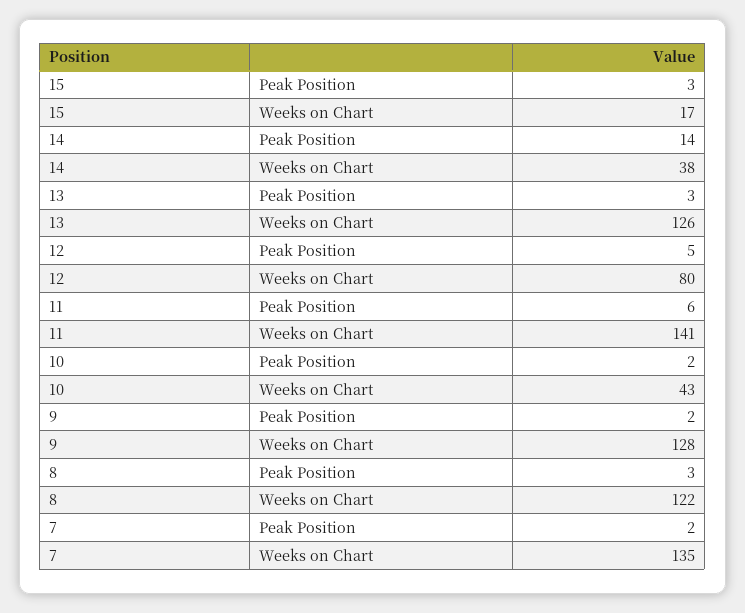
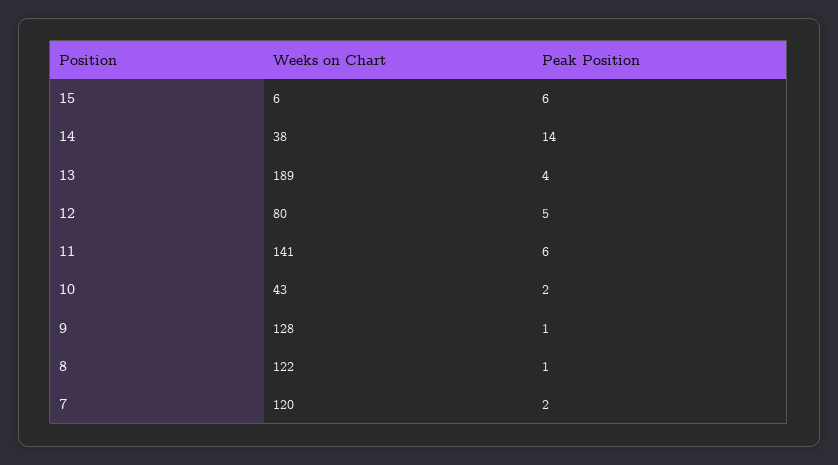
15, Peak Position: 3 -> 6
15, Weeks on Chart: 17 -> 6
13, Peak Position: 3 -> 4
13, Weeks on Chart: 126 -> 189
9, Peak Position: 2 -> 1
8, Peak Position: 3 -> 1
7, Weeks on Chart: 135 -> 120

